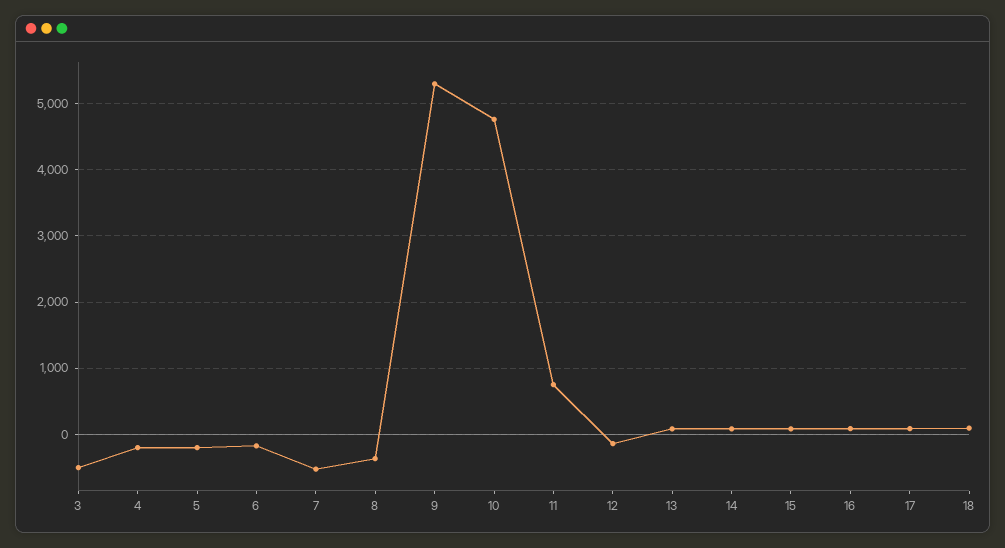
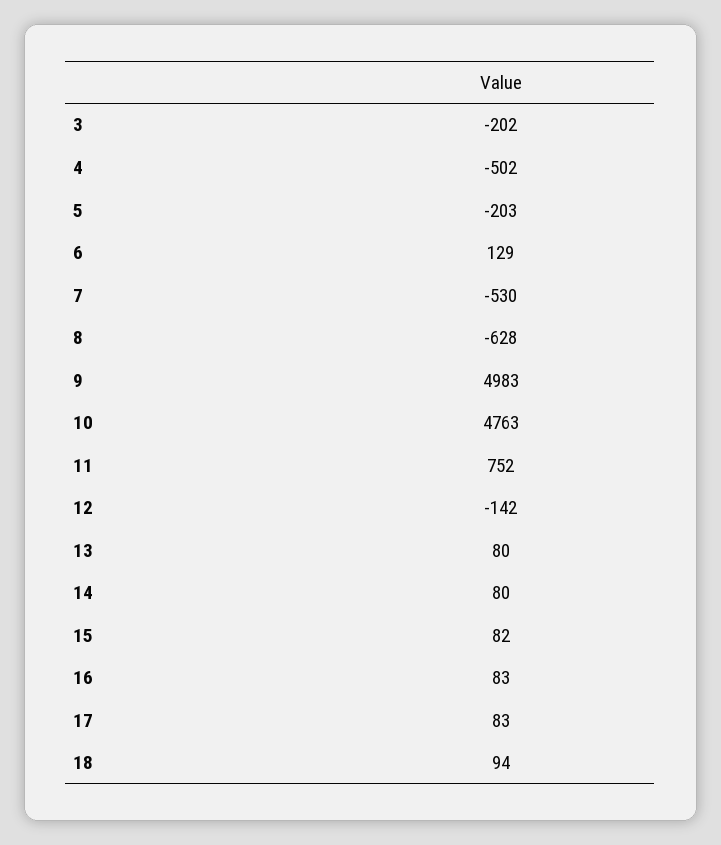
3: -500 -> -202
4: -200 -> -502
6: -200 -> 129
8: -400 -> -628
9: 5300 -> 4983

